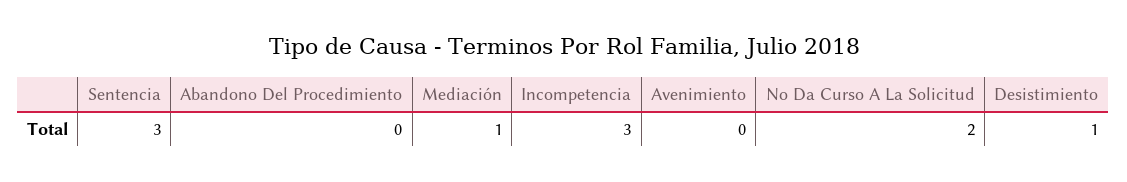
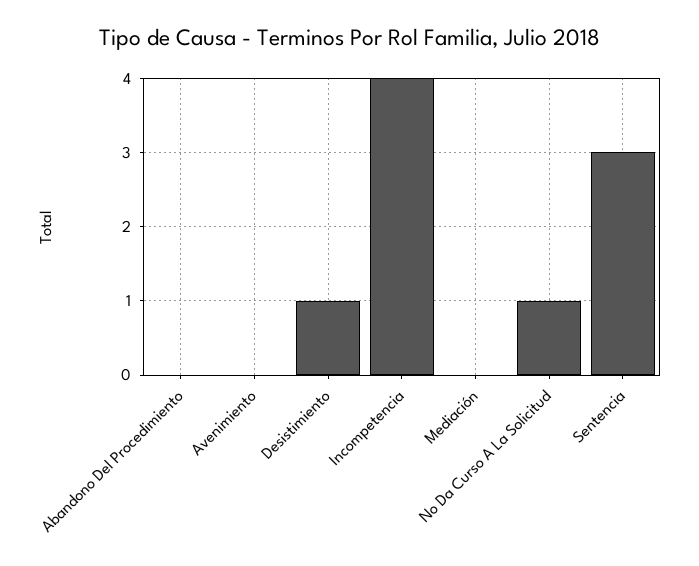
Mediación: 1 -> 0
Incompetencia: 3 -> 4
No Da Curso A La Solicitud: 2 -> 1

